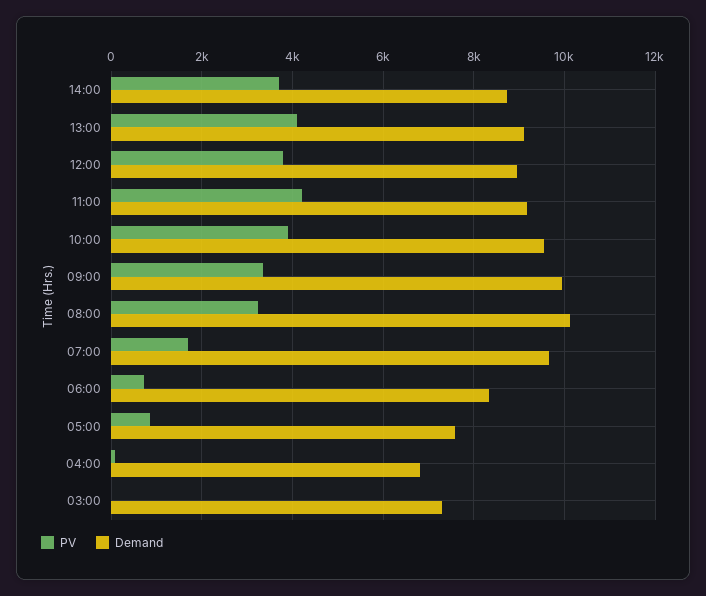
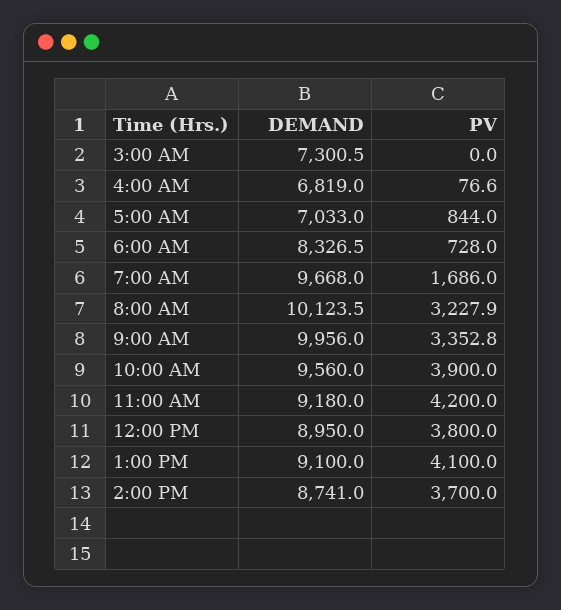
Demand, 05:00: 7600 -> 7033

